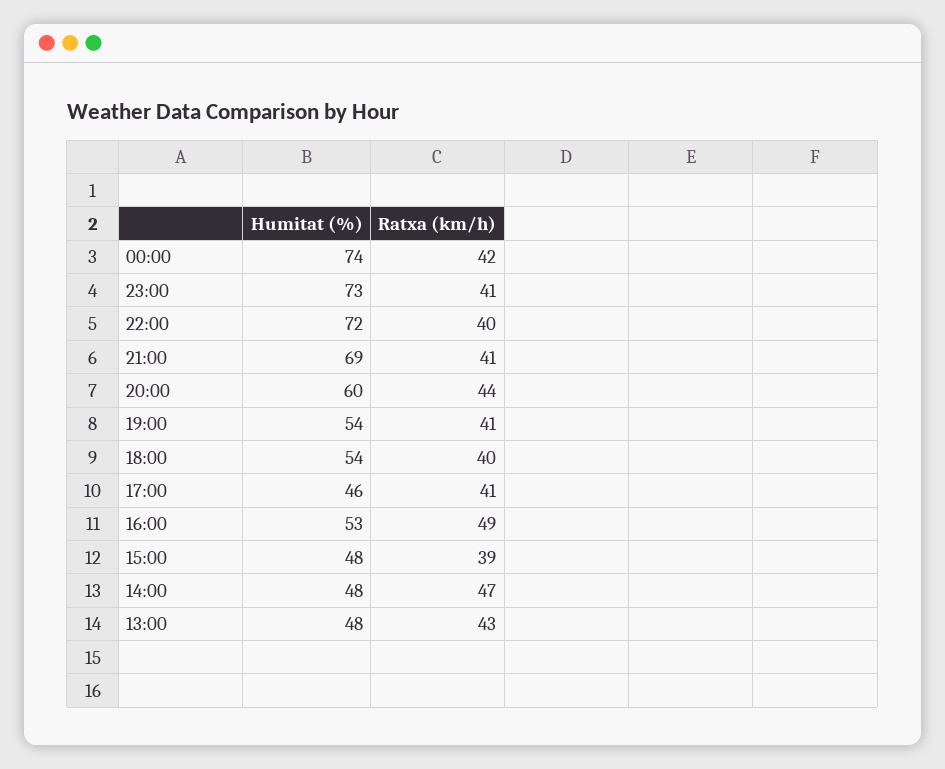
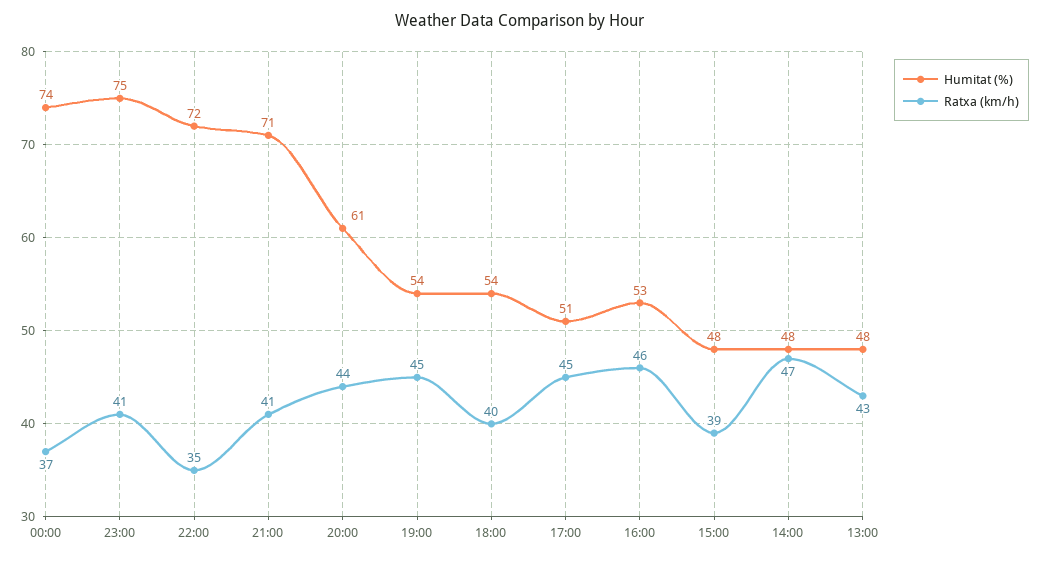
Ratxa (km/h), 00:00: 42 -> 37
Humitat (%), 23:00: 73 -> 75
Ratxa (km/h), 22:00: 40 -> 35
Humitat (%), 21:00: 69 -> 71
Humitat (%), 20:00: 60 -> 61
Ratxa (km/h), 19:00: 41 -> 45
Humitat (%), 17:00: 46 -> 51
Ratxa (km/h), 17:00: 41 -> 45
Ratxa (km/h), 16:00: 49 -> 46

